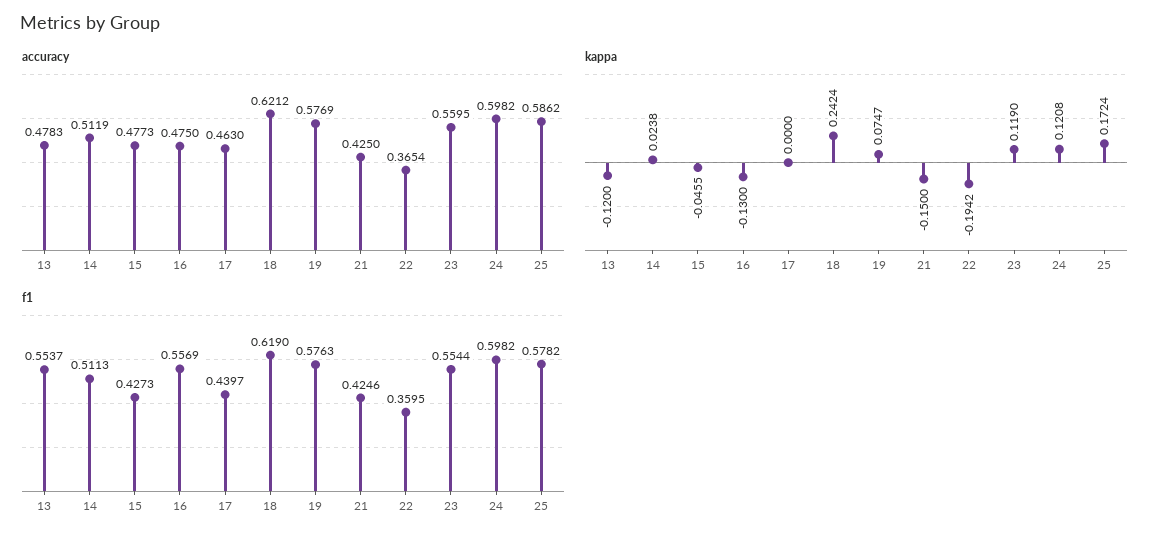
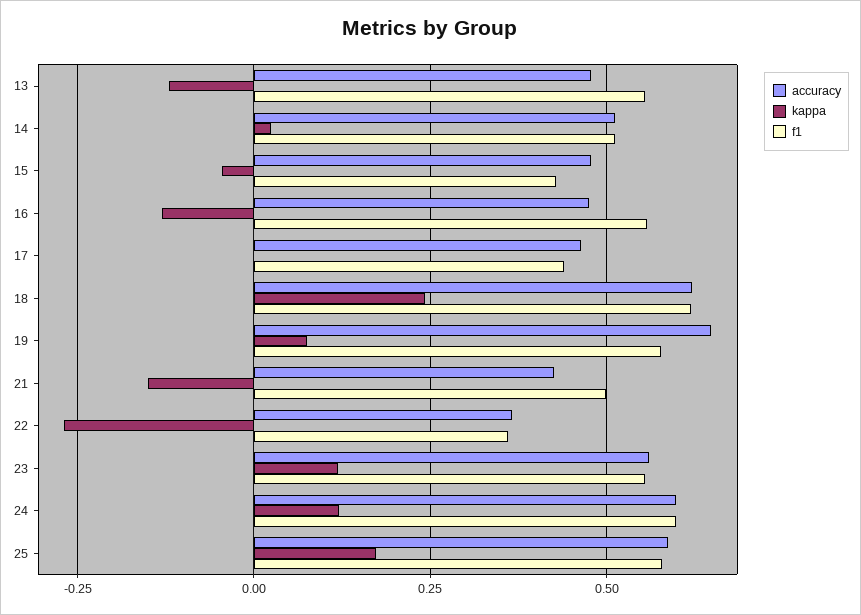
accuracy, 19: 0.5769 -> 0.65
kappa, 22: -0.1942 -> -0.275
f1, 21: 0.4246 -> 0.5

